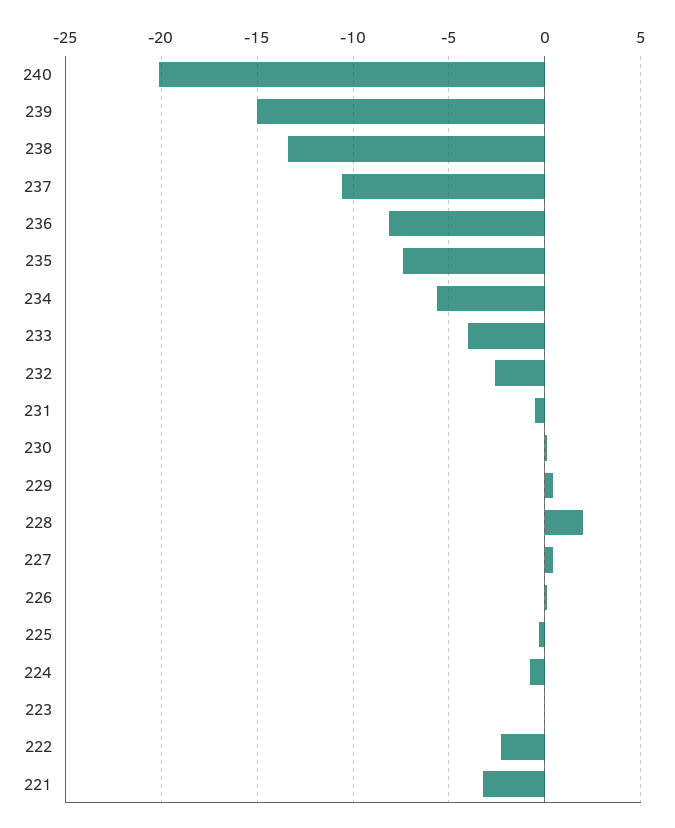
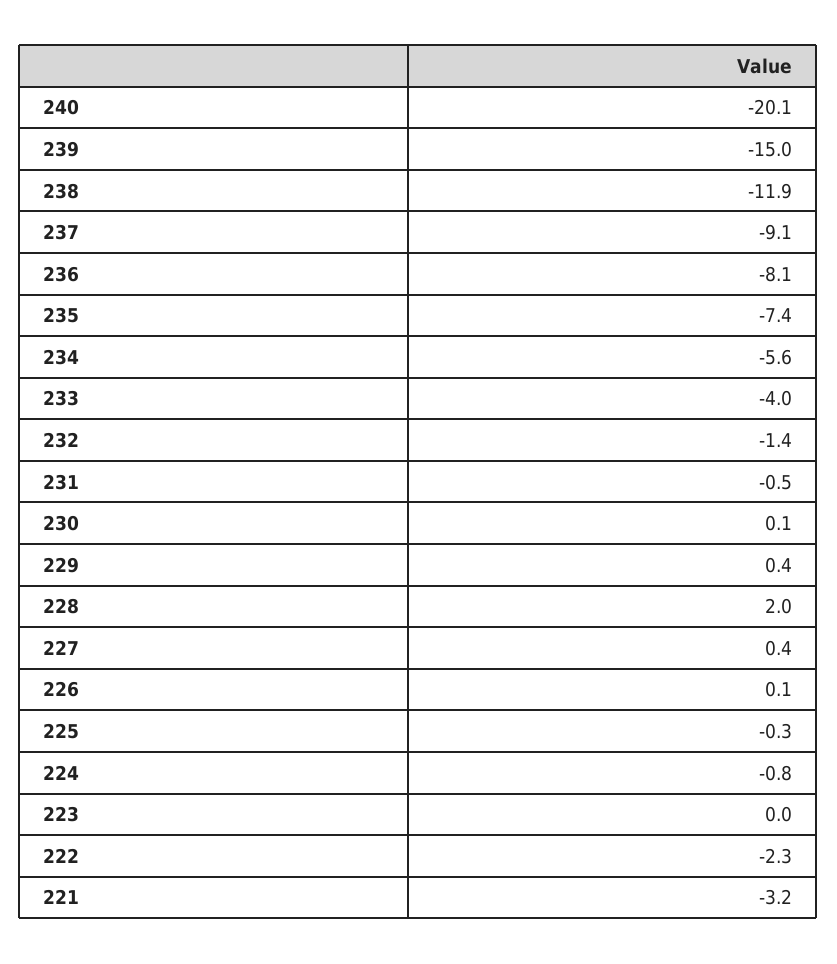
238: -13.5 -> -11.9
237: -10.5 -> -9.1
232: -2.5 -> -1.4

